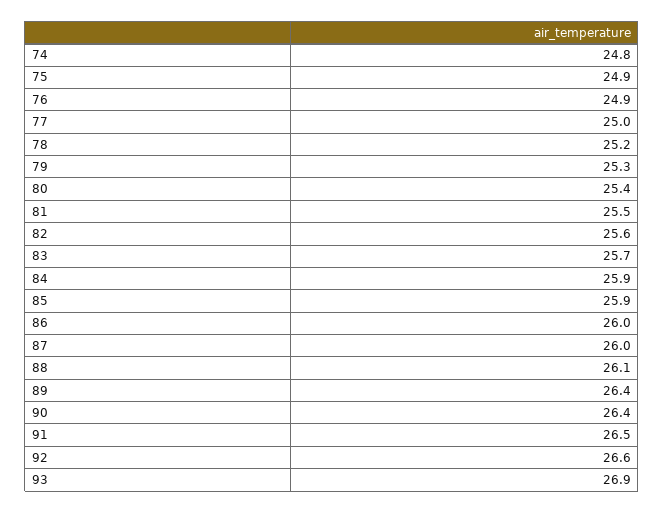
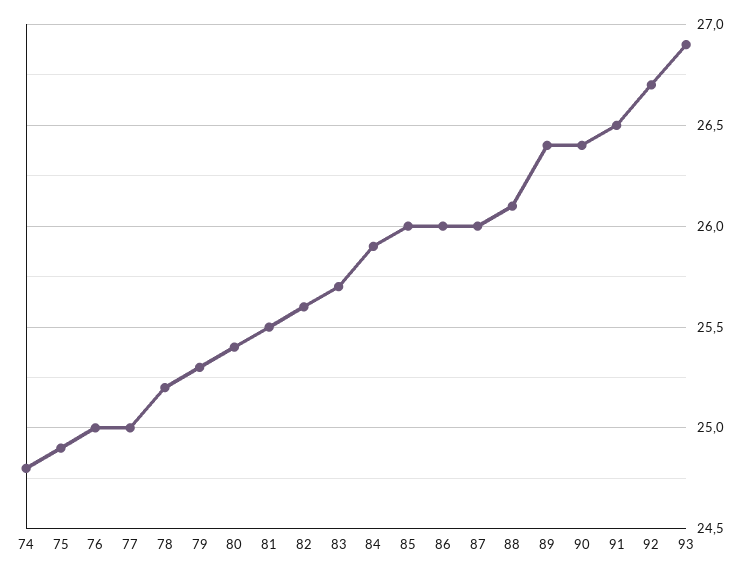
76: 24.9 -> 25
85: 25.9 -> 26
92: 26.6 -> 26.7

